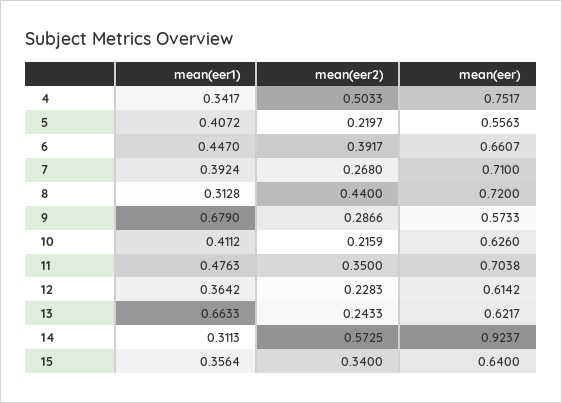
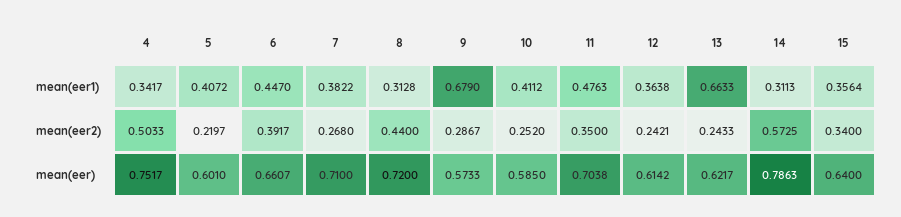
mean(eer), 5: 0.5563 -> 0.601
mean(eer1), 7: 0.3924 -> 0.3822
mean(eer2), 9: 0.2866 -> 0.2867
mean(eer2), 10: 0.2159 -> 0.252
mean(eer), 10: 0.626 -> 0.585
mean(eer1), 12: 0.3642 -> 0.3638
mean(eer2), 12: 0.2283 -> 0.2421
mean(eer), 14: 0.9237 -> 0.7863

